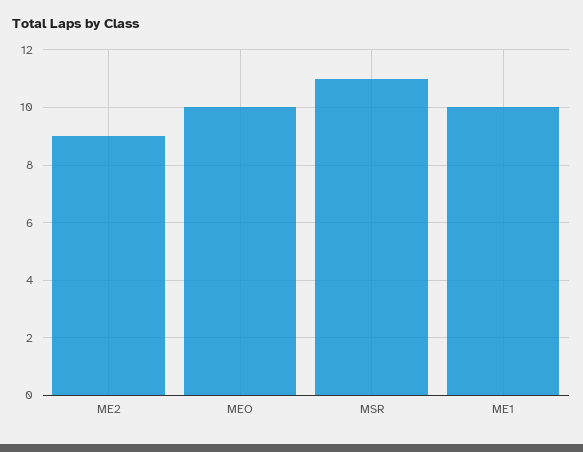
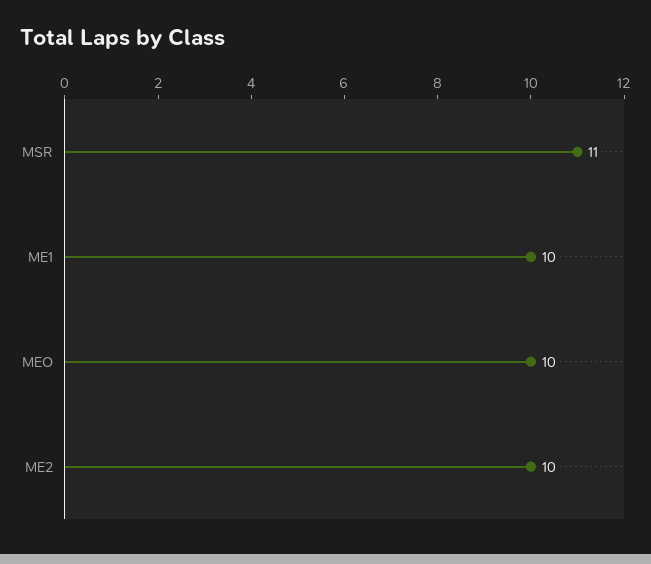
ME2: 9 -> 10

